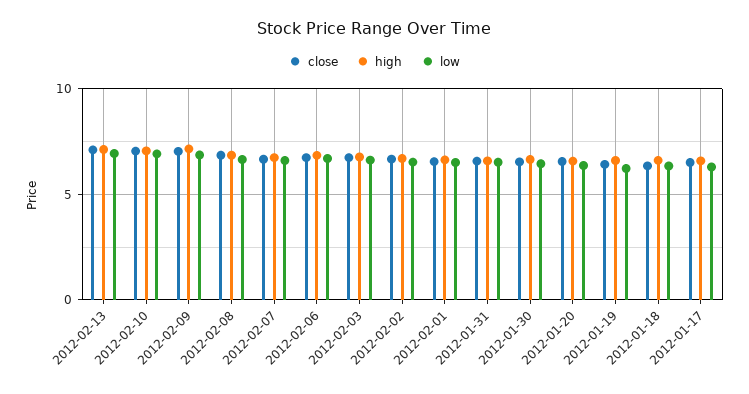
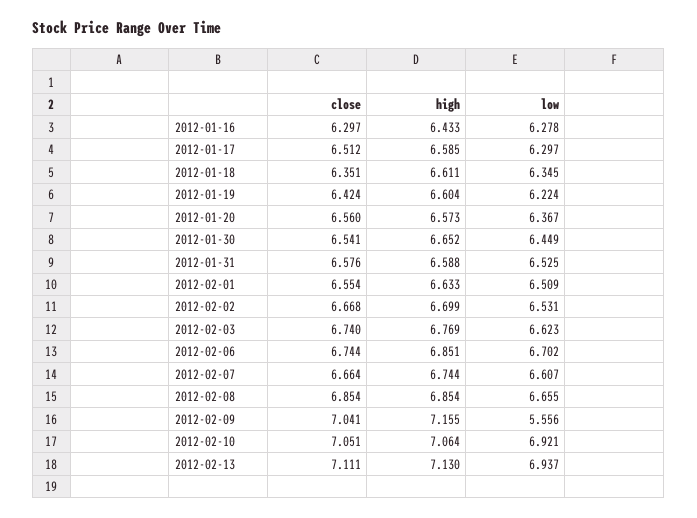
low, 2012-02-09: 7 -> 5.556
close, 2012-01-16: none -> 6.297
high, 2012-01-16: none -> 6.433
low, 2012-01-16: none -> 6.278

